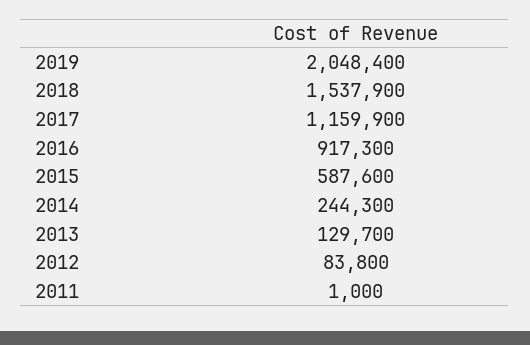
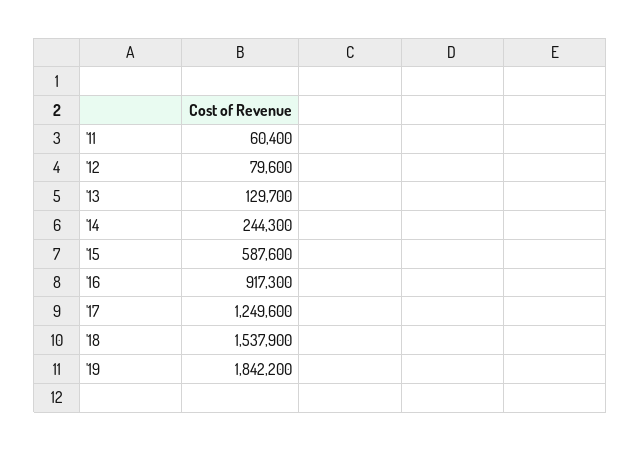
2019: 2048400 -> 1842200
2017: 1159900 -> 1249600
2012: 83800 -> 79600
2011: 1000 -> 60400

